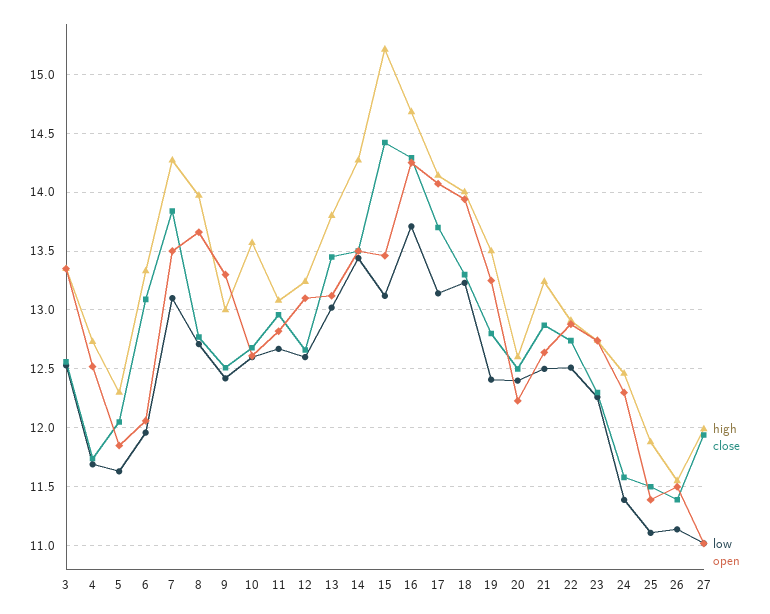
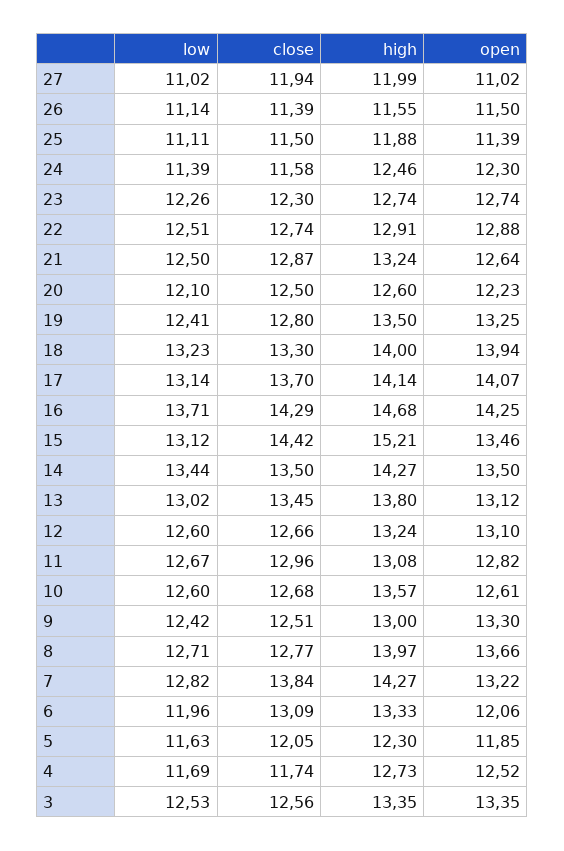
low, 7: 13.1 -> 12.82
open, 7: 13.5 -> 13.22
low, 20: 12.4 -> 12.1

